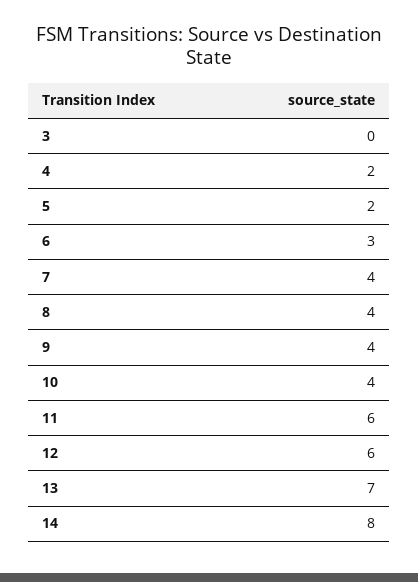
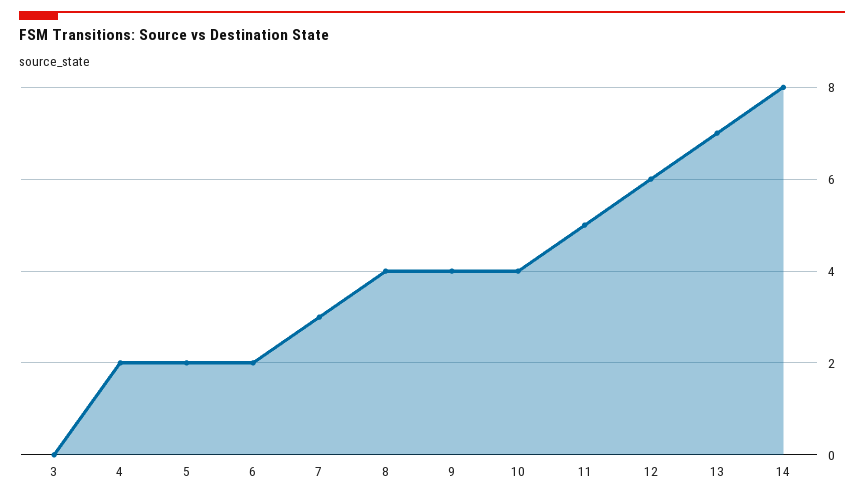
6: 3 -> 2
7: 4 -> 3
11: 6 -> 5

